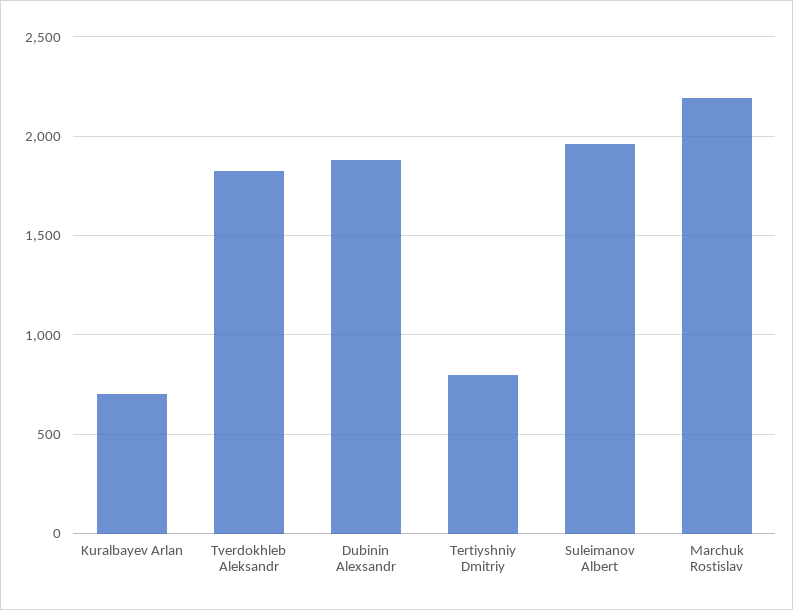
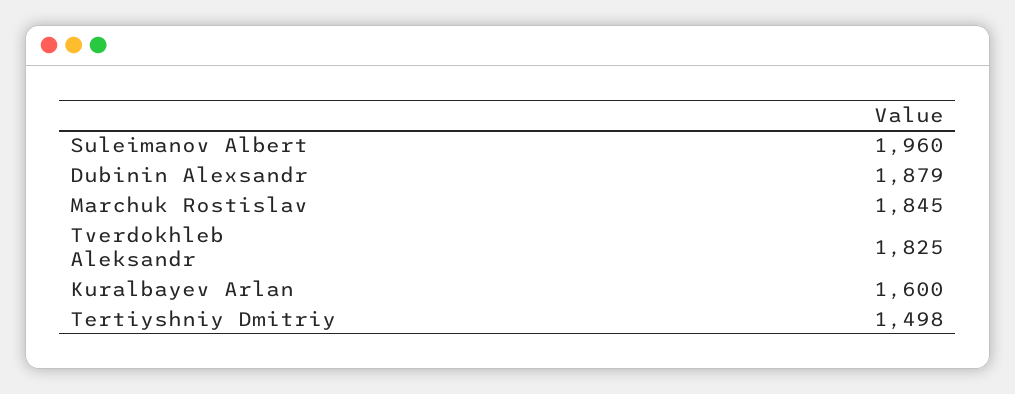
Kuralbayev Arlan: 700 -> 1600
Tertiyshniy Dmitriy: 800 -> 1498
Marchuk Rostislav: 2200 -> 1845

